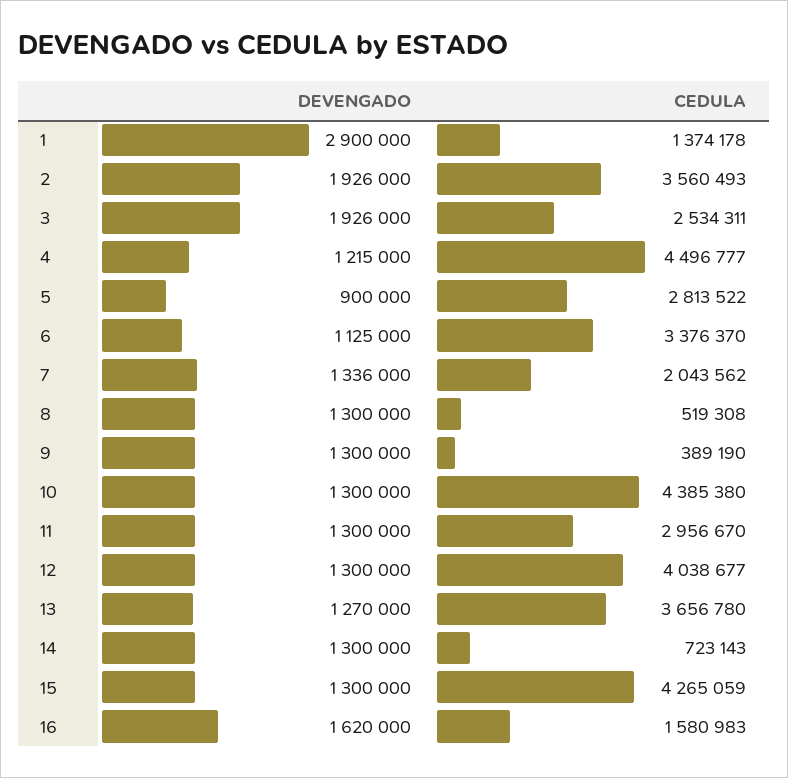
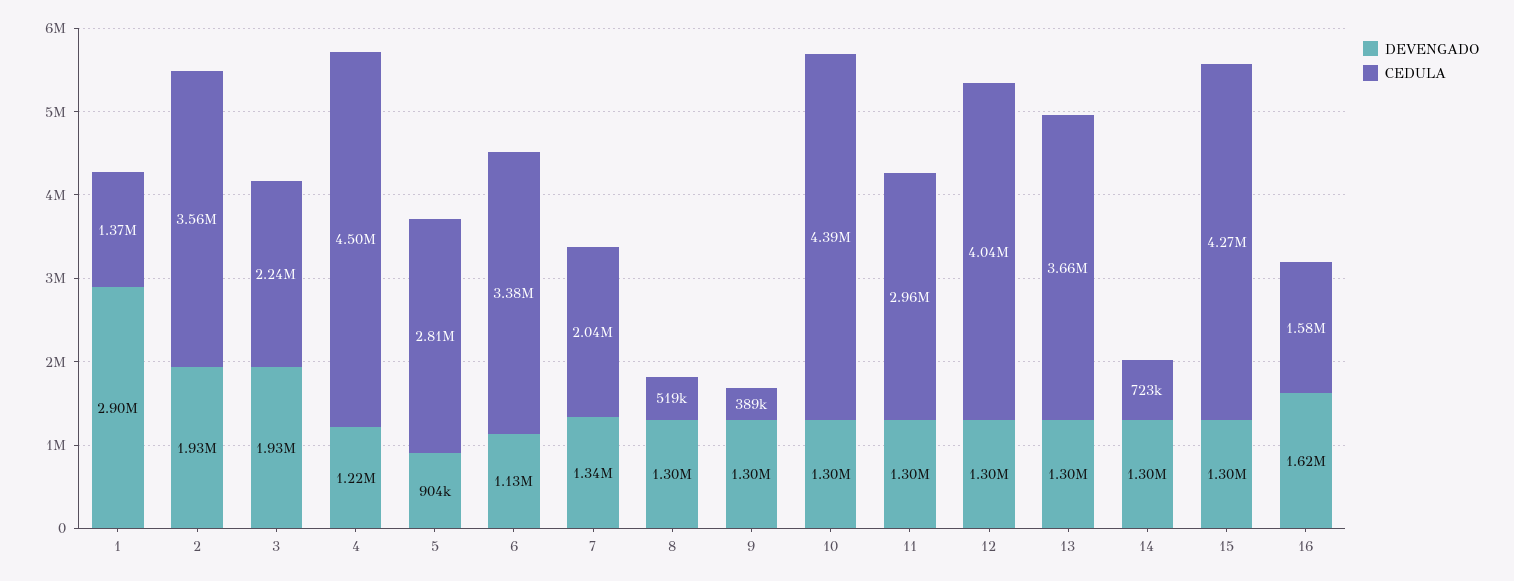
CEDULA, 3: 2534311 -> 2240000
DEVENGADO, 5: 900000 -> 904000
DEVENGADO, 13: 1270000 -> 1300000

